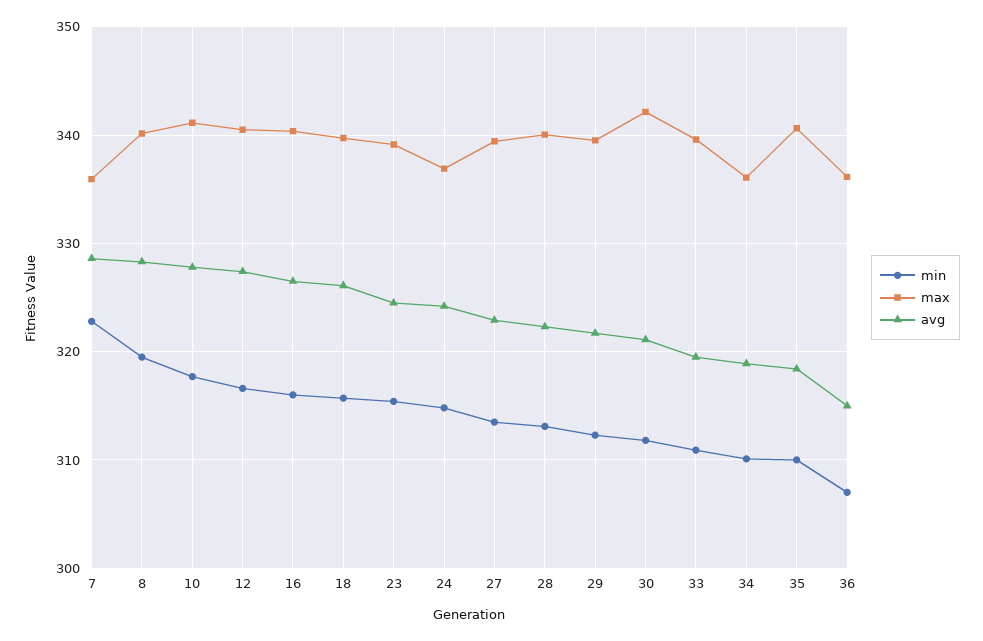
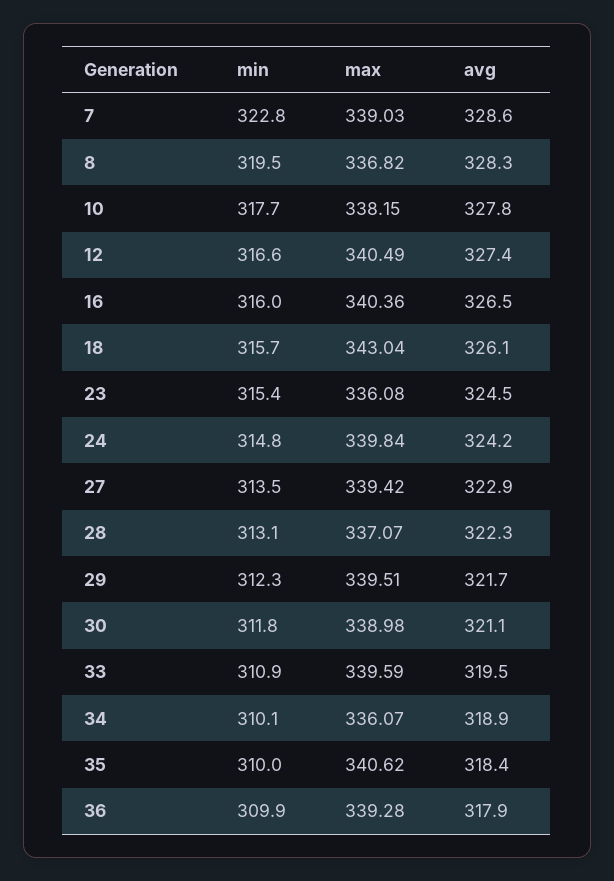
max, 7: 336 -> 339.03
max, 8: 340 -> 336.82
max, 10: 341 -> 338.15
max, 18: 340 -> 343.04
max, 23: 339 -> 336.08
max, 24: 337 -> 339.84
max, 28: 340 -> 337.07
max, 30: 342 -> 338.98
min, 36: 307 -> 309.9
max, 36: 336 -> 339.28
avg, 36: 315 -> 317.9

